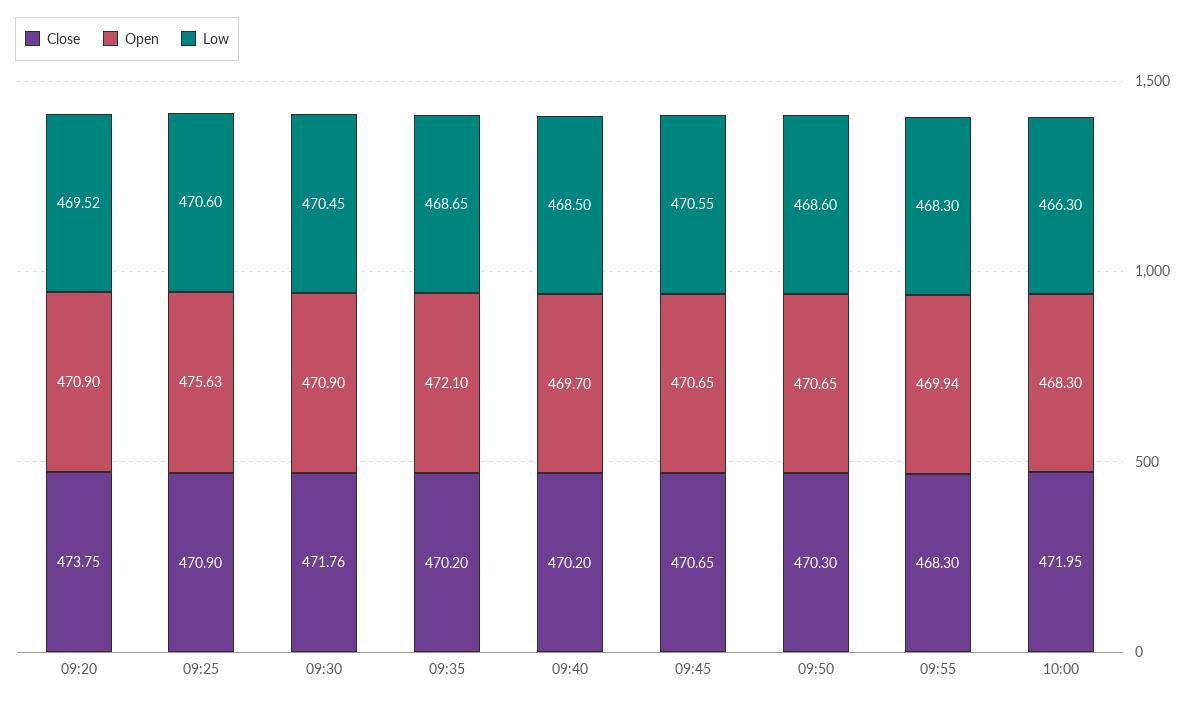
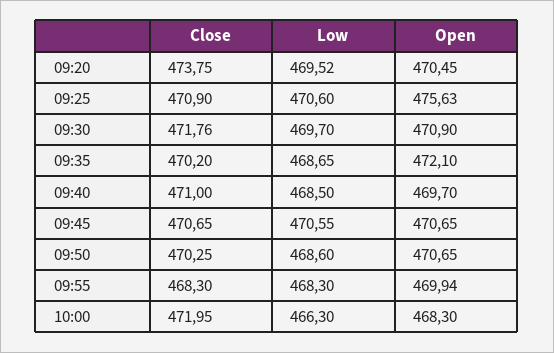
Open, 09:20: 470.9 -> 470.45
Low, 09:30: 470.45 -> 469.7
Close, 09:40: 470.2 -> 471
Close, 09:50: 470.3 -> 470.25

